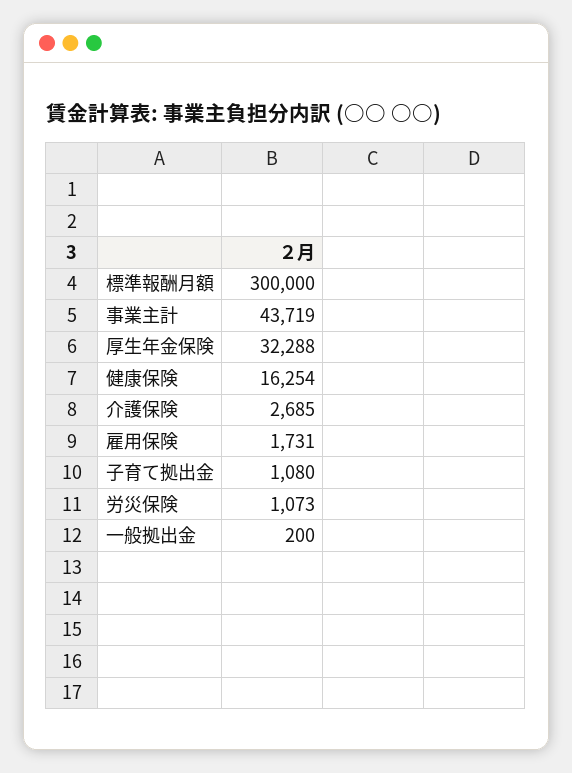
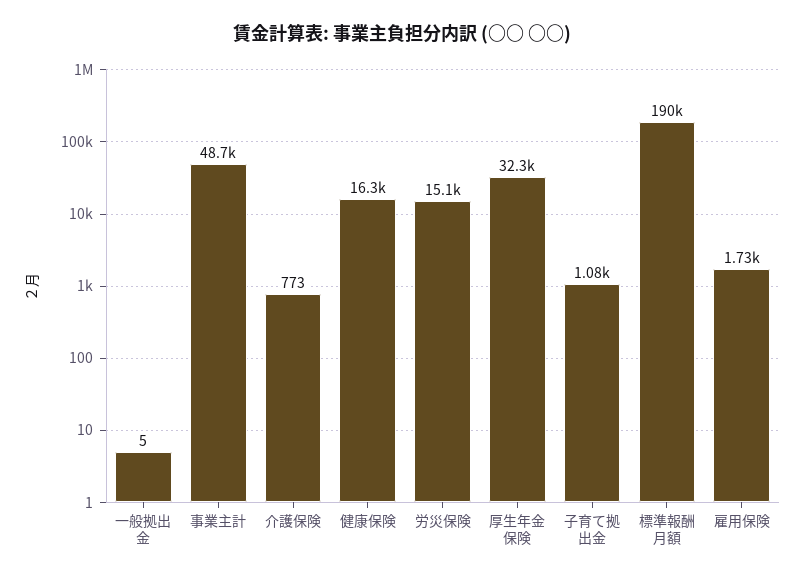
標準報酬月額: 300000 -> 190000
事業主計: 43719 -> 48700
介護保険: 2685 -> 773
労災保険: 1073 -> 15100
一般拠出金: 200 -> 5

